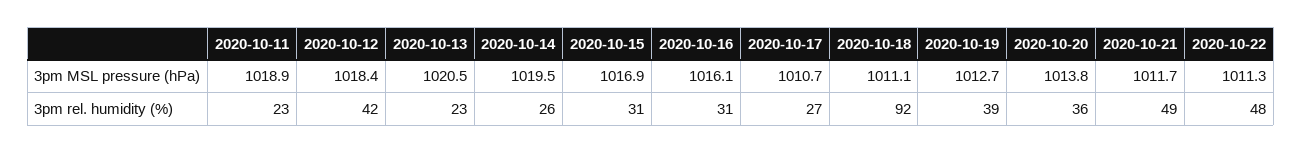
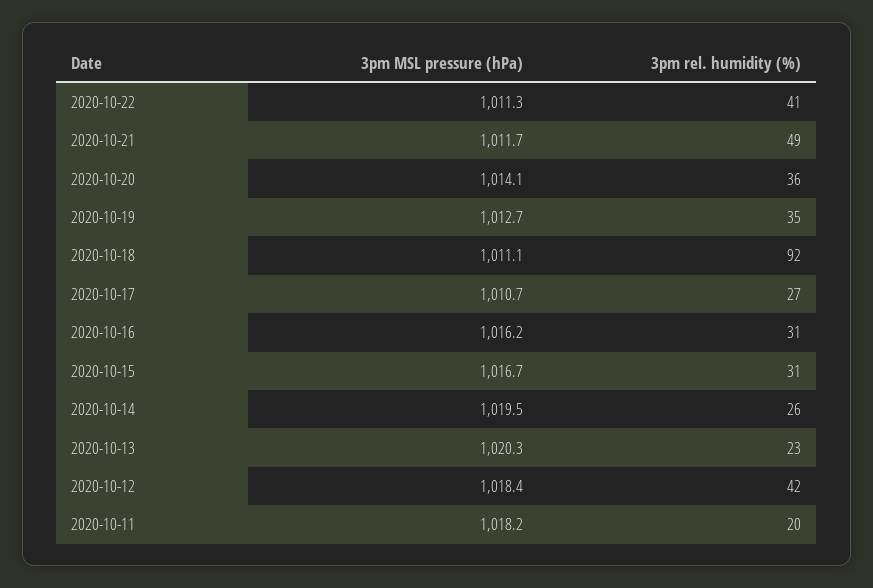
2020-10-11, 3pm MSL pressure (hPa): 1018.9 -> 1018.2
2020-10-13, 3pm MSL pressure (hPa): 1020.5 -> 1020.3
2020-10-15, 3pm MSL pressure (hPa): 1016.9 -> 1016.7
2020-10-16, 3pm MSL pressure (hPa): 1016.1 -> 1016.2
2020-10-20, 3pm MSL pressure (hPa): 1013.8 -> 1014.1
2020-10-11, 3pm rel. humidity (%): 23 -> 20
2020-10-19, 3pm rel. humidity (%): 39 -> 35
2020-10-22, 3pm rel. humidity (%): 48 -> 41

